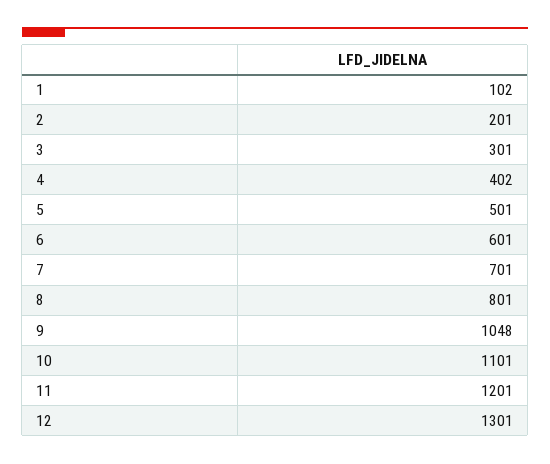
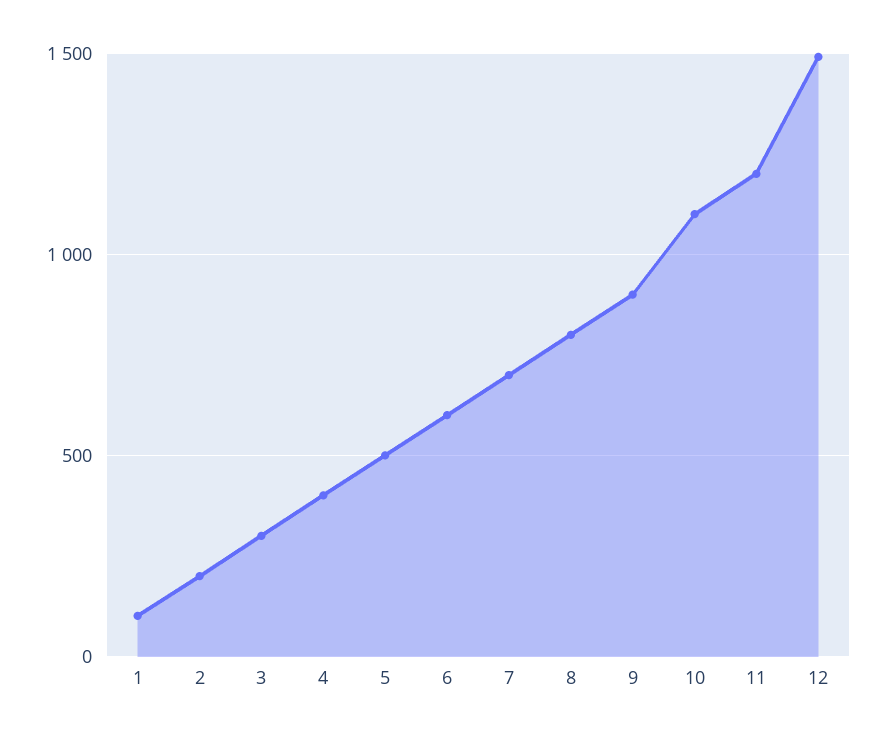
9: 1048 -> 900
12: 1301 -> 1500

